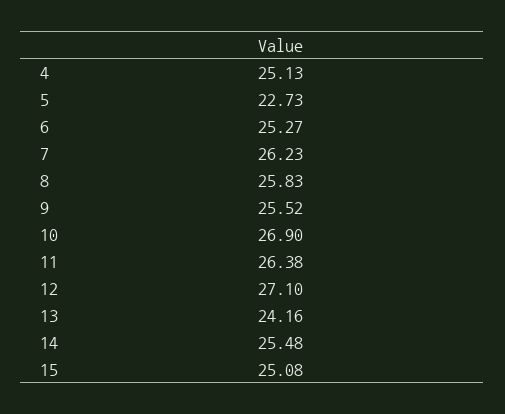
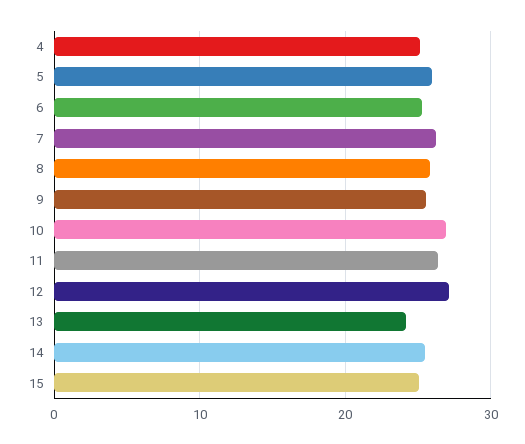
5: 22.73 -> 26

